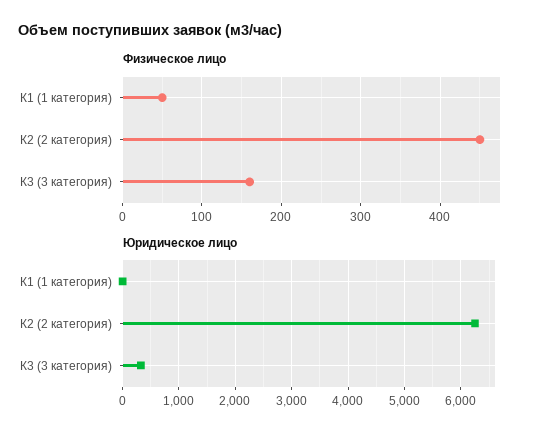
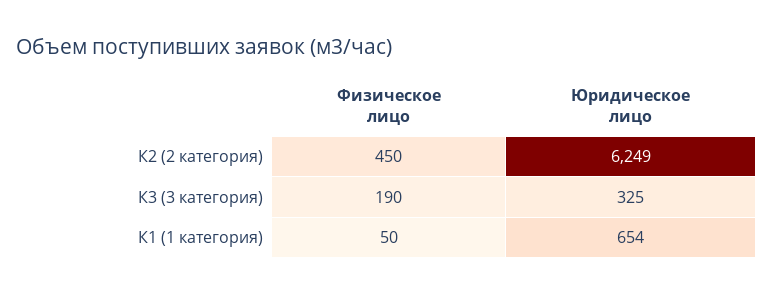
Физическое лицо, К3 (3 категория): 160 -> 190
Юридическое лицо, К1 (1 категория): 0 -> 654

